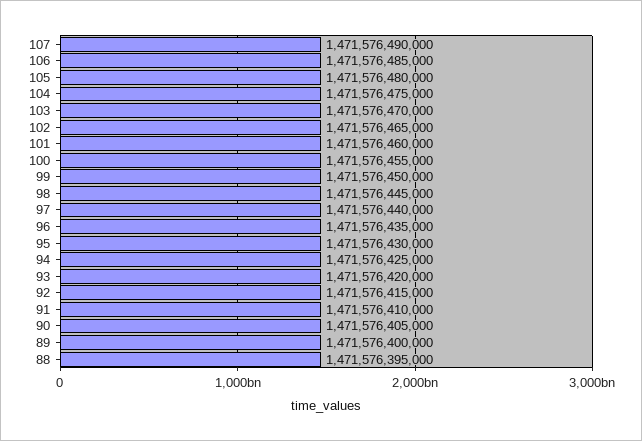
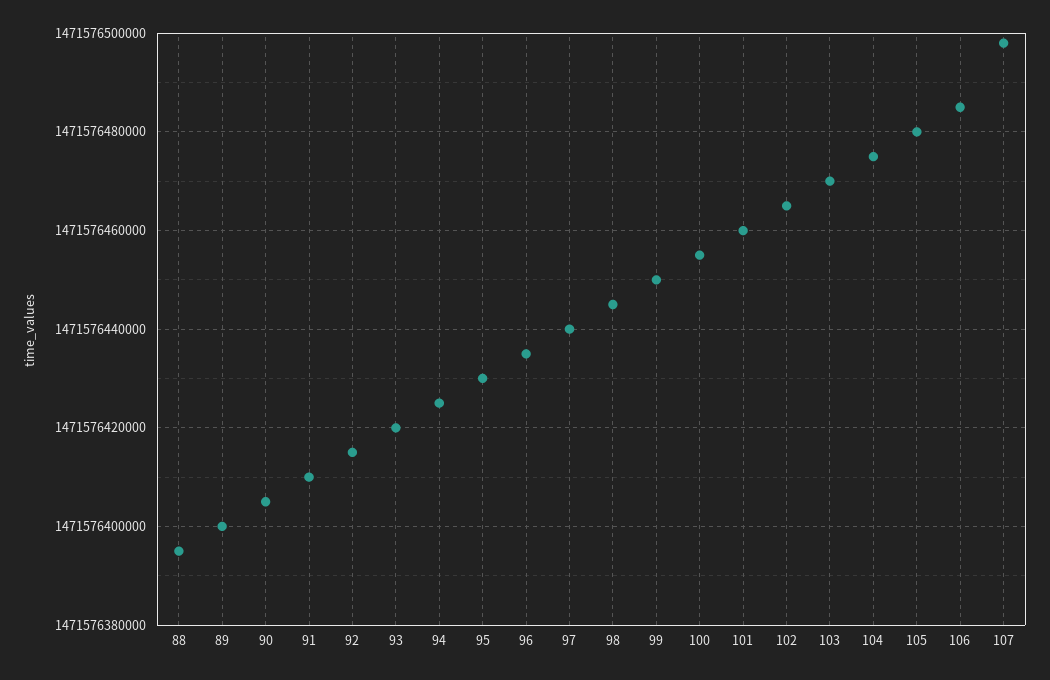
107: 1471576490000 -> 1471576498000

